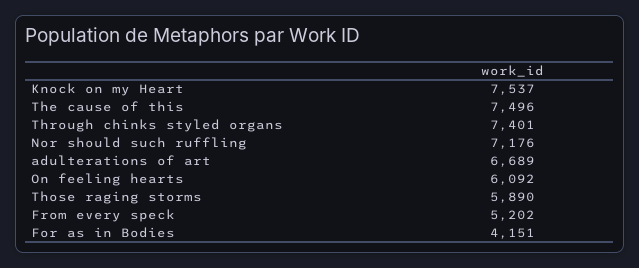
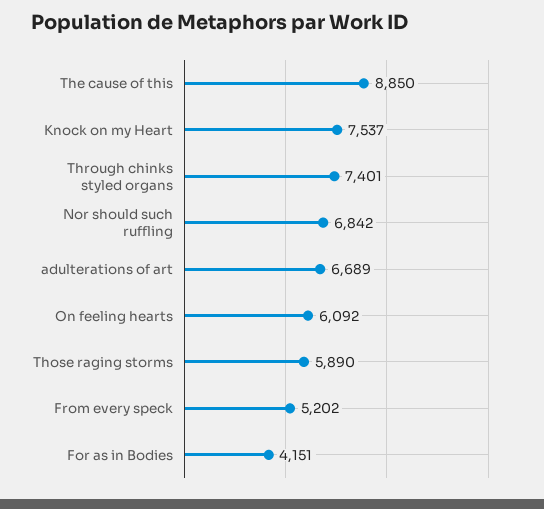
The cause of this: 7496 -> 8850
Nor should such ruffling: 7176 -> 6842

